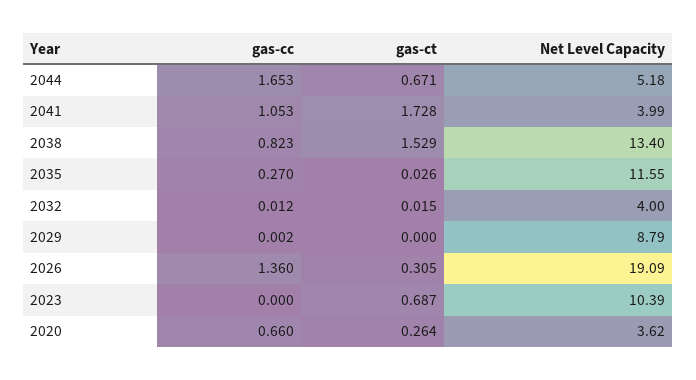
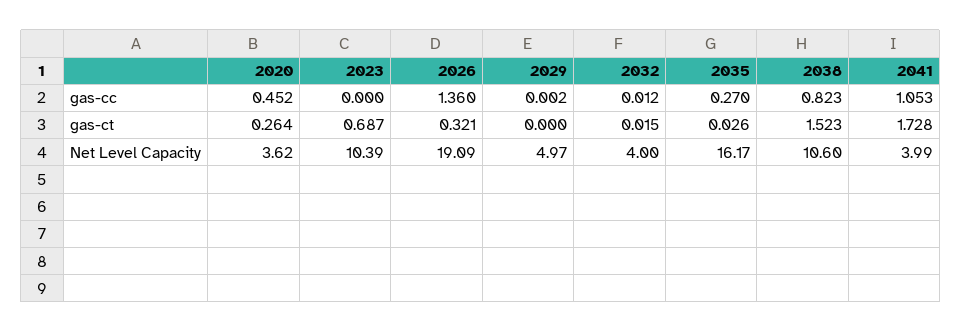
gas-cc, 2044: 1.653 -> none
gas-ct, 2044: 0.671 -> none
Net Level Capacity, 2044: 5.18 -> none
gas-ct, 2038: 1.529 -> 1.523
Net Level Capacity, 2038: 13.4 -> 10.6
Net Level Capacity, 2035: 11.55 -> 16.17
Net Level Capacity, 2029: 8.79 -> 4.97
gas-ct, 2026: 0.305 -> 0.321
gas-cc, 2020: 0.66 -> 0.452

